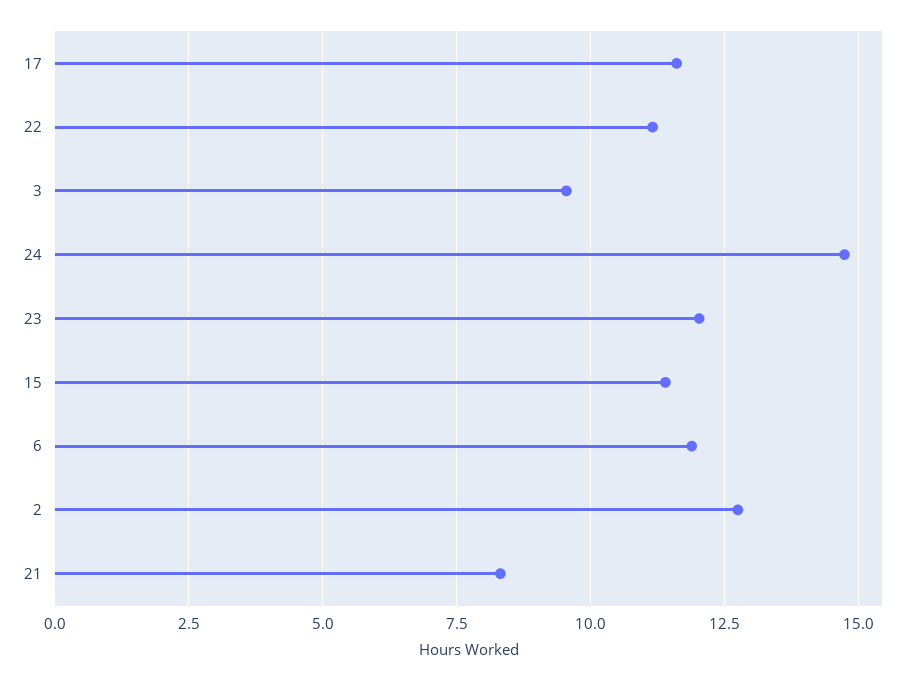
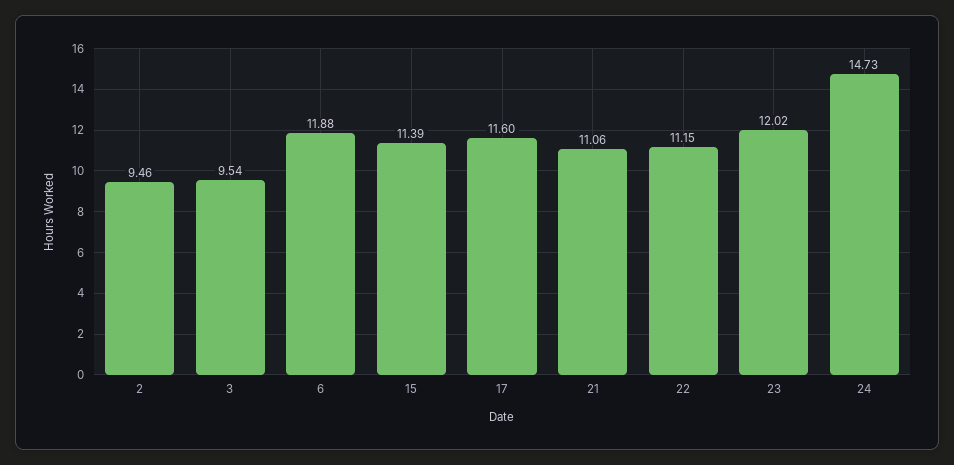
2: 12.75 -> 9.46
21: 8.25 -> 11.06

